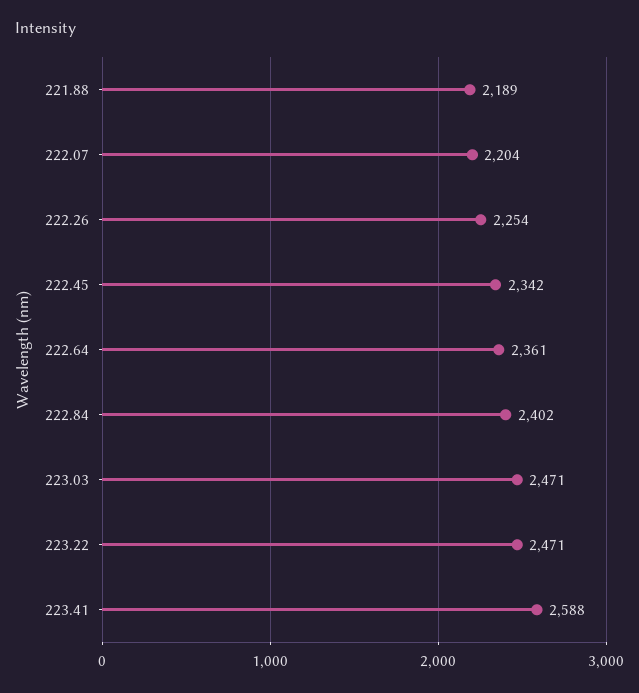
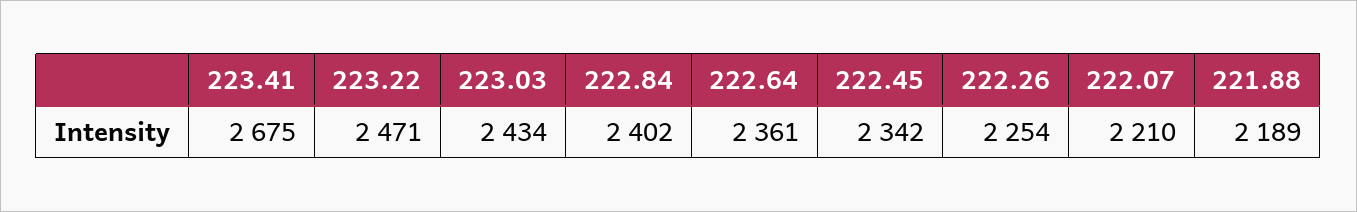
222.07: 2204 -> 2210
223.03: 2471 -> 2434
223.41: 2588 -> 2675

